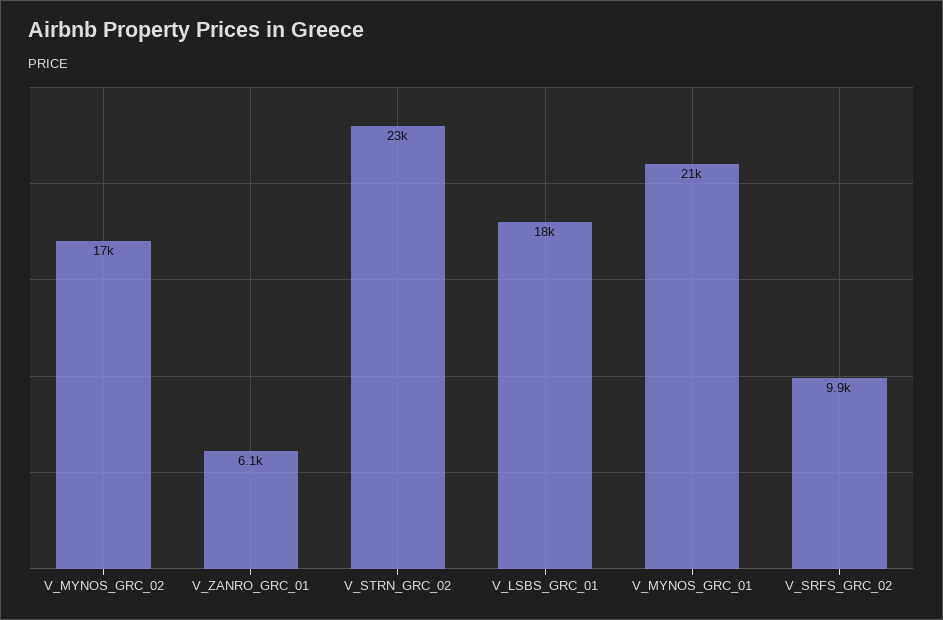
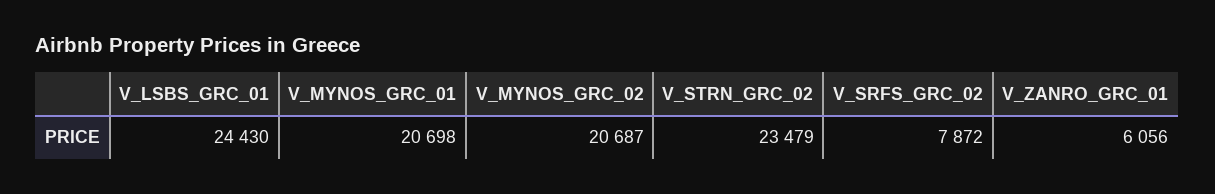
V_MYNOS_GRC_02: 17000 -> 20687
V_LSBS_GRC_01: 18000 -> 24430
V_SRFS_GRC_02: 9900 -> 7872

